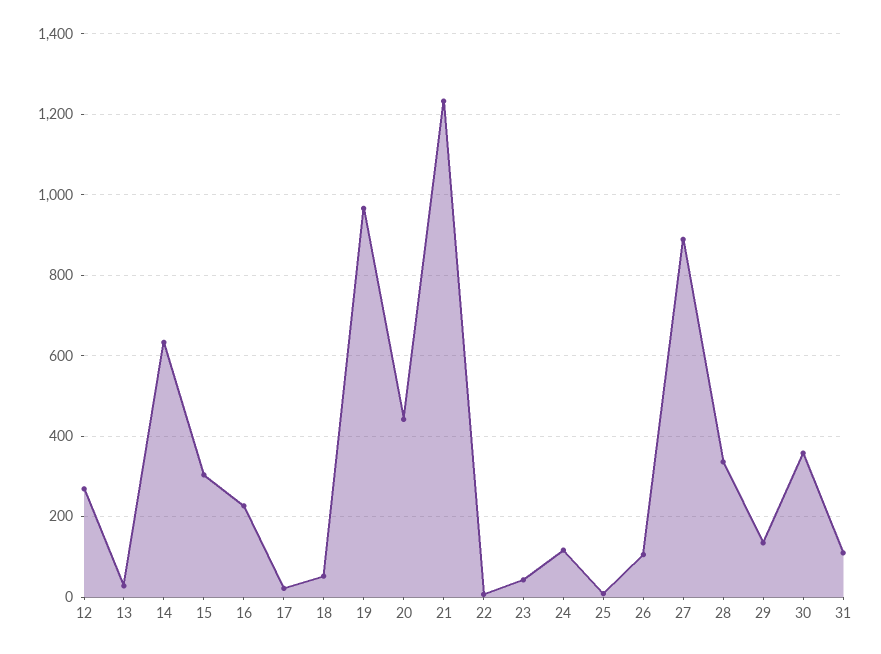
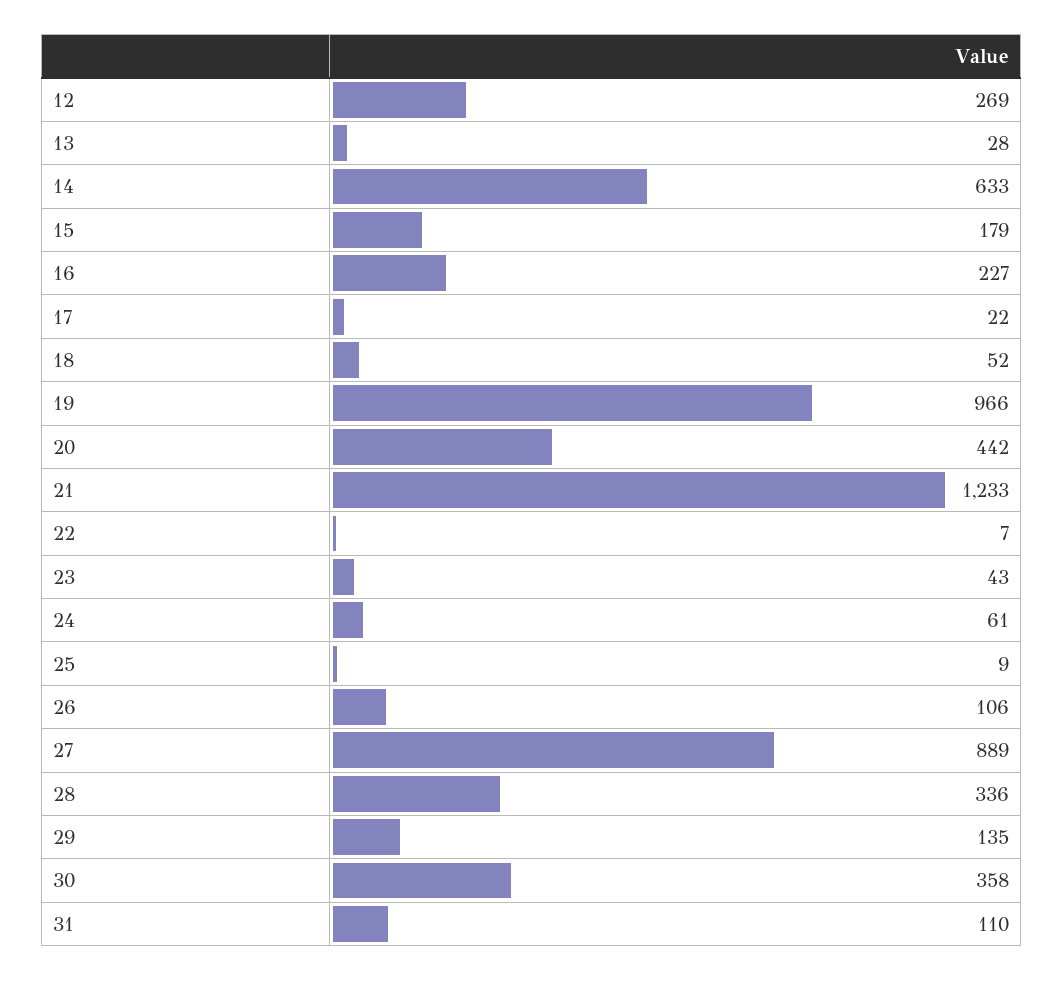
15: 300 -> 179
24: 120 -> 61

